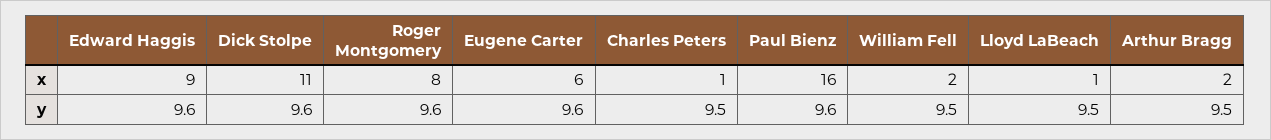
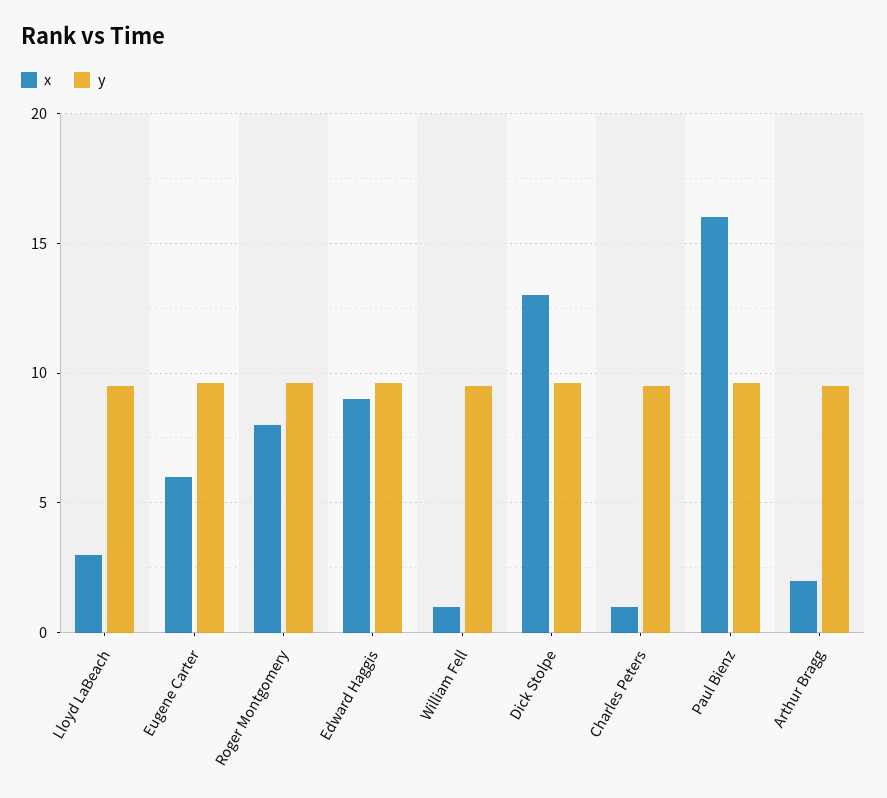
x, Dick Stolpe: 11 -> 13
x, William Fell: 2 -> 1
x, Lloyd LaBeach: 1 -> 3

